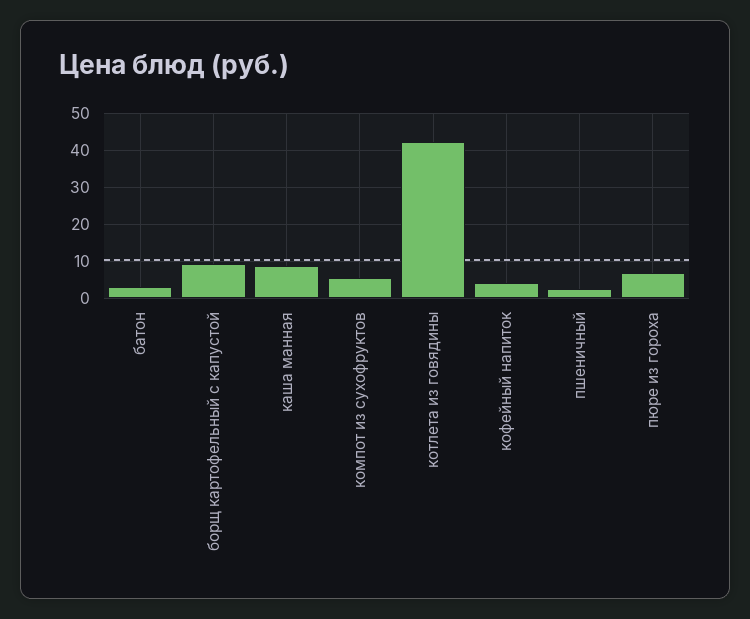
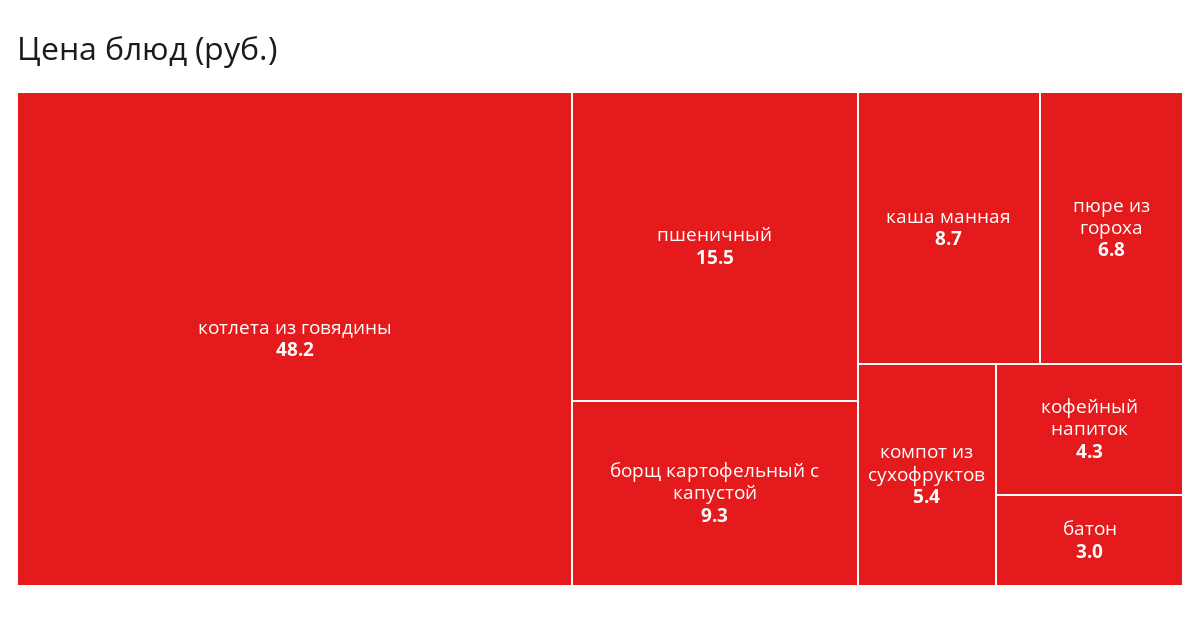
котлета из говядины: 42 -> 48.2
пшеничный: 2 -> 15.5

